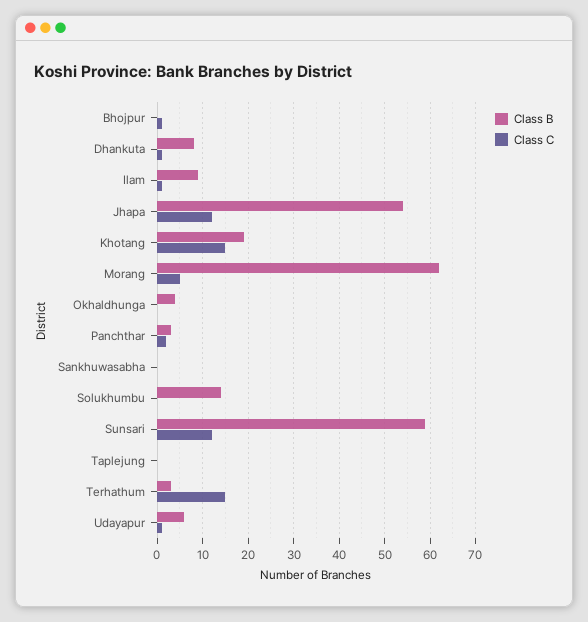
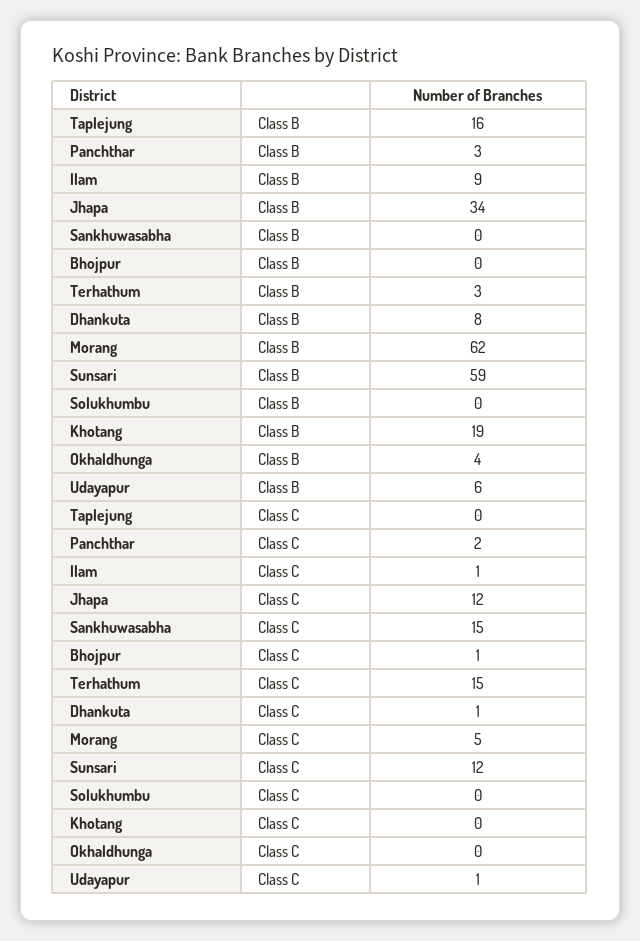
Class B, Jhapa: 55 -> 34
Class C, Khotang: 15 -> 0
Class C, Sankhuwasabha: 0 -> 15
Class B, Solukhumbu: 15 -> 0
Class B, Taplejung: 0 -> 16

